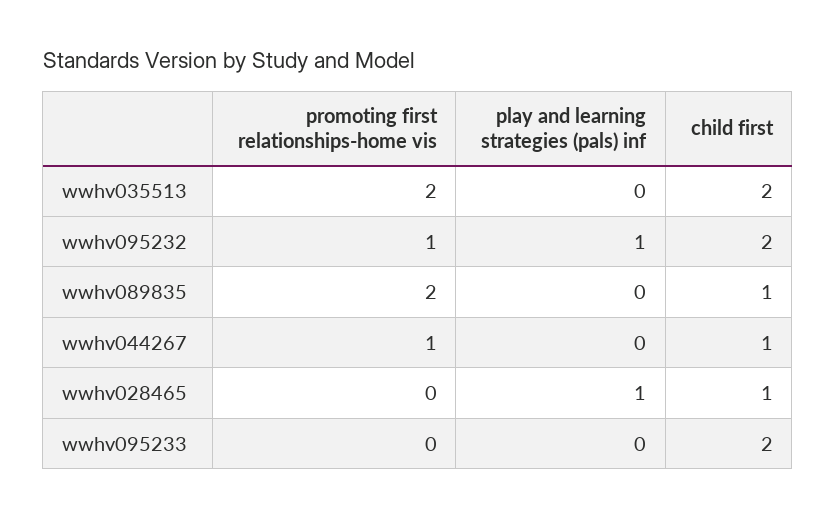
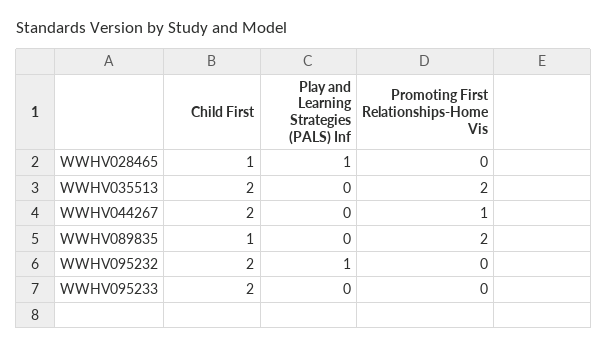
promoting first relationships-home vis, wwhv095232: 1 -> 0
child first, wwhv044267: 1 -> 2

